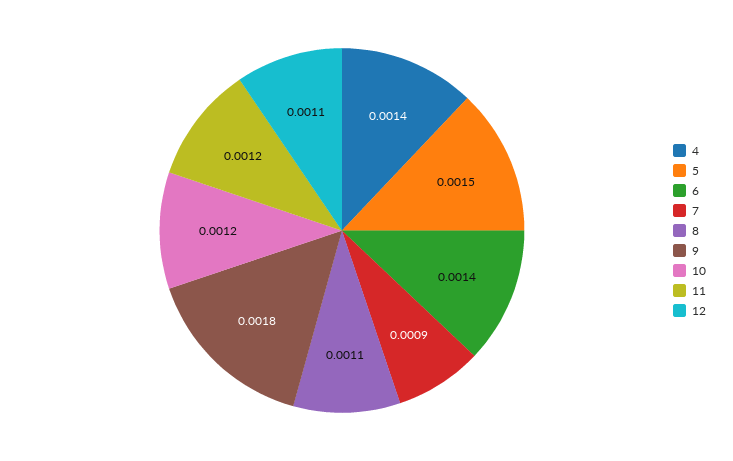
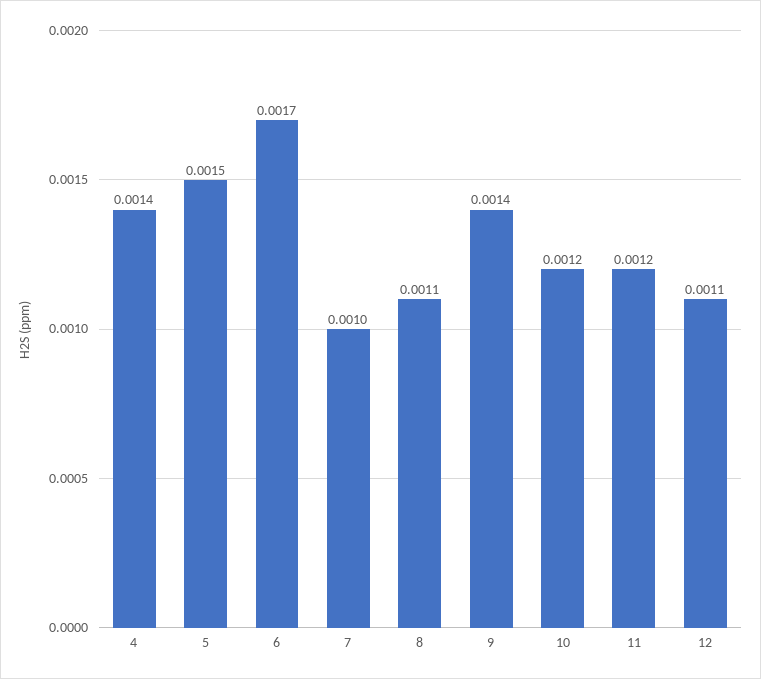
6: 0.0014 -> 0.0017
7: 0.0009 -> 0.001
9: 0.0018 -> 0.0014

